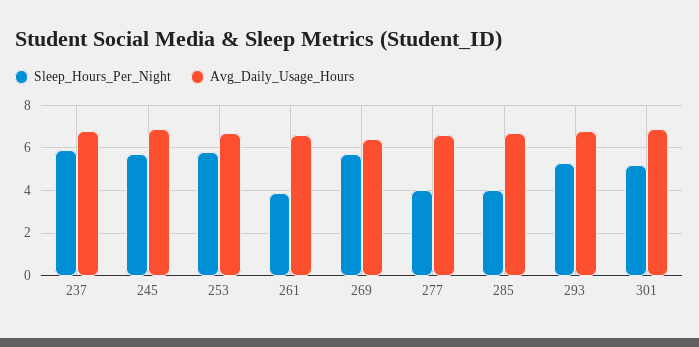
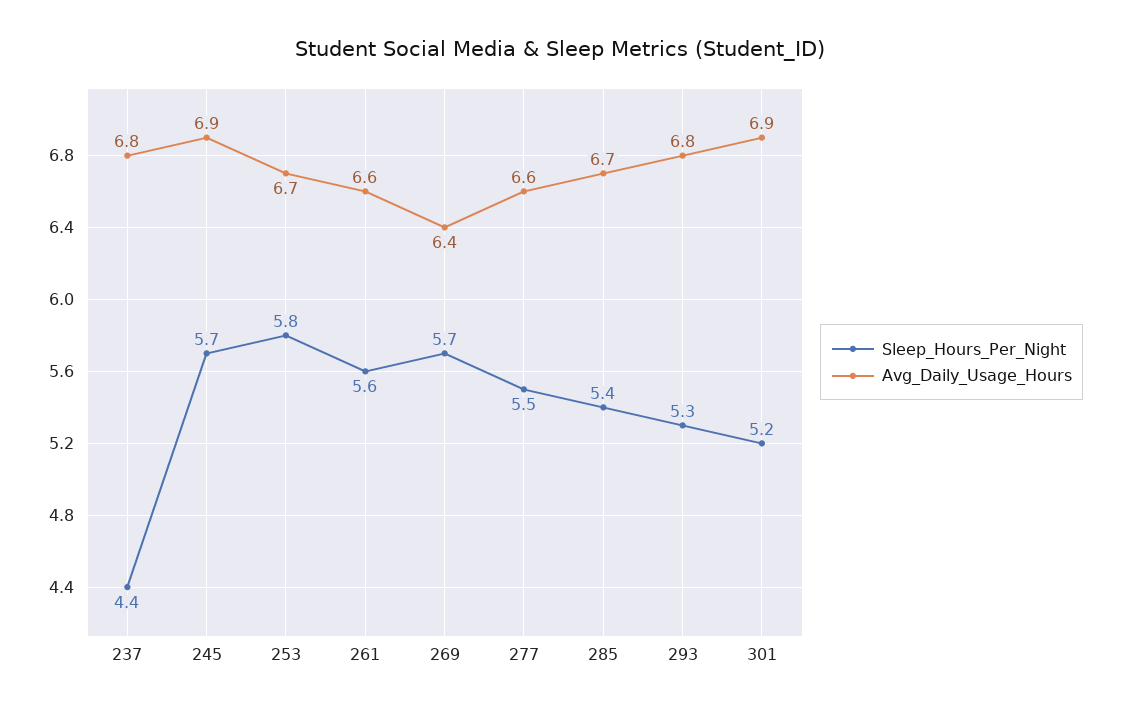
Sleep_Hours_Per_Night, 237: 6 -> 4.4
Sleep_Hours_Per_Night, 261: 4 -> 5.6
Sleep_Hours_Per_Night, 277: 4 -> 5.5
Sleep_Hours_Per_Night, 285: 4 -> 5.4

